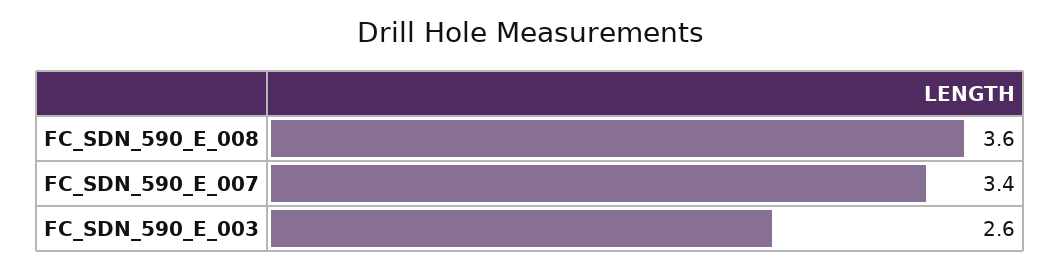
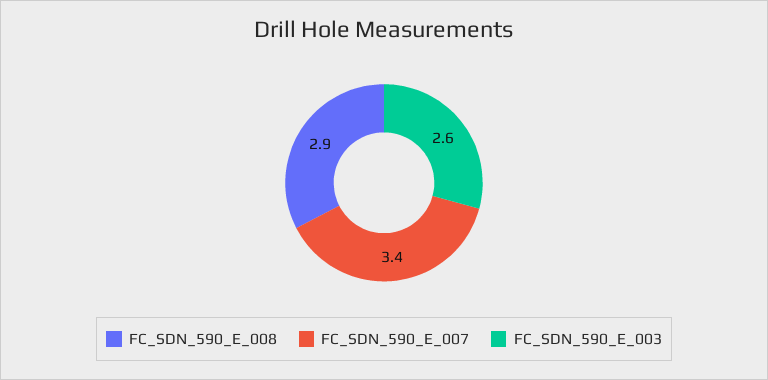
FC_SDN_590_E_008: 3.6 -> 2.9

